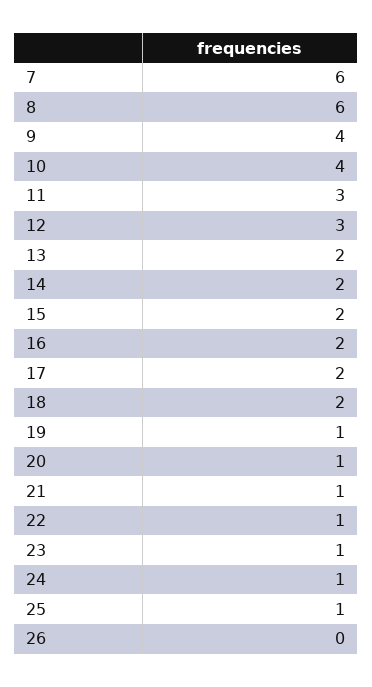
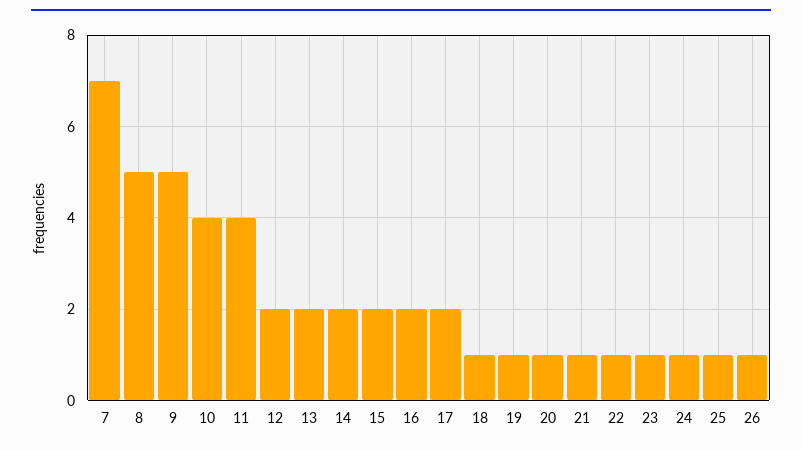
7: 6 -> 7
8: 6 -> 5
9: 4 -> 5
11: 3 -> 4
12: 3 -> 2
18: 2 -> 1
26: 0 -> 1

